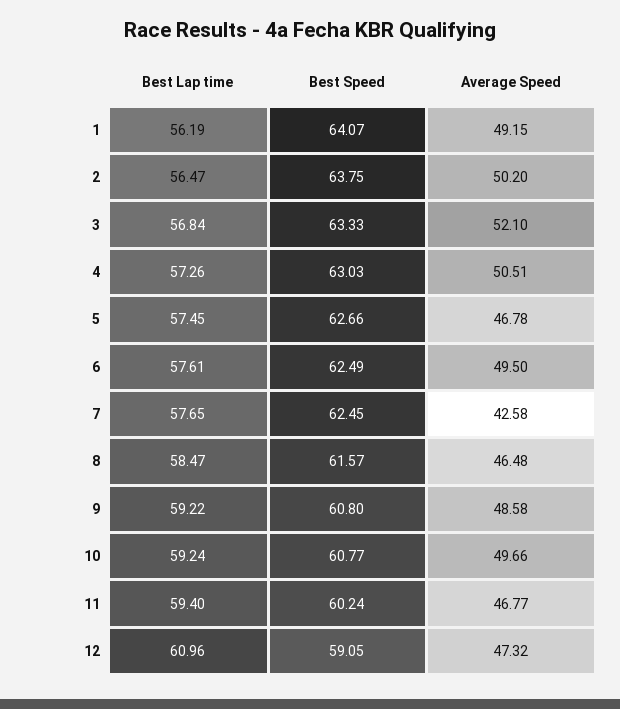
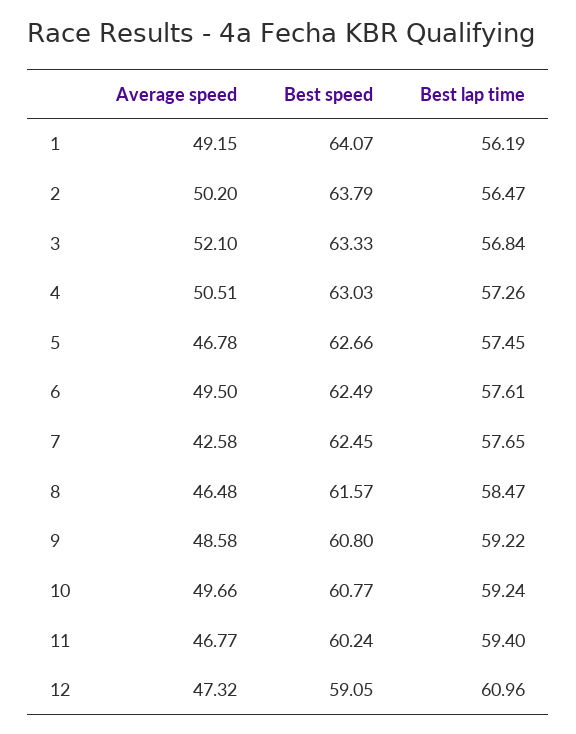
Best Speed, 2: 63.75 -> 63.79

